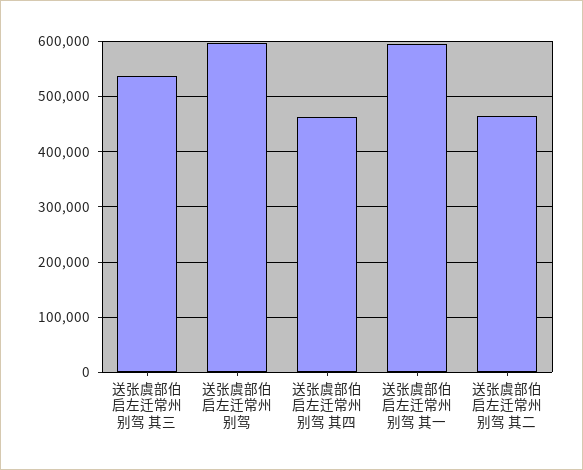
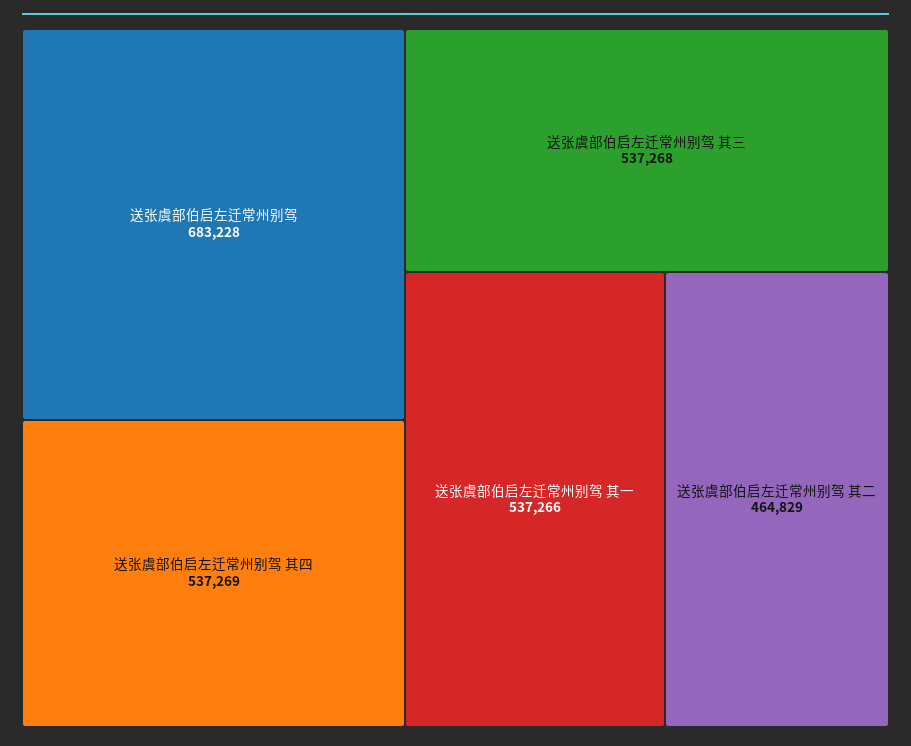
送张虞部伯启左迁常州别驾: 600000 -> 683228
送张虞部伯启左迁常州别驾 其四: 460000 -> 537269
送张虞部伯启左迁常州别驾 其一: 600000 -> 537266

